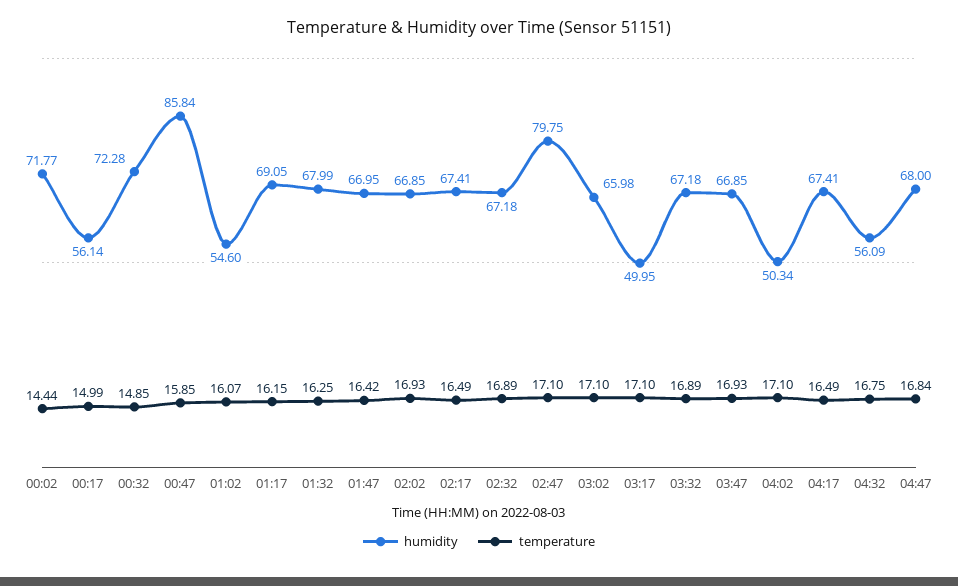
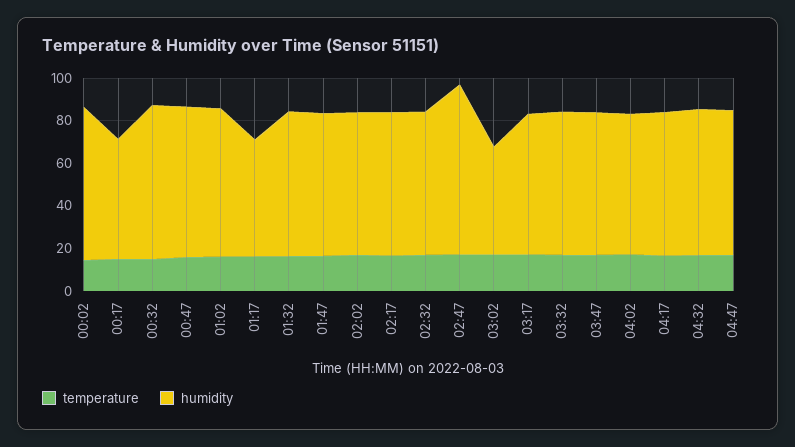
humidity, 00:47: 85.84 -> 70
humidity, 01:02: 54.6 -> 70
humidity, 01:17: 69.05 -> 55
humidity, 03:02: 65.98 -> 50
humidity, 03:17: 49.95 -> 65
humidity, 04:02: 50.34 -> 65
humidity, 04:32: 56.09 -> 70

